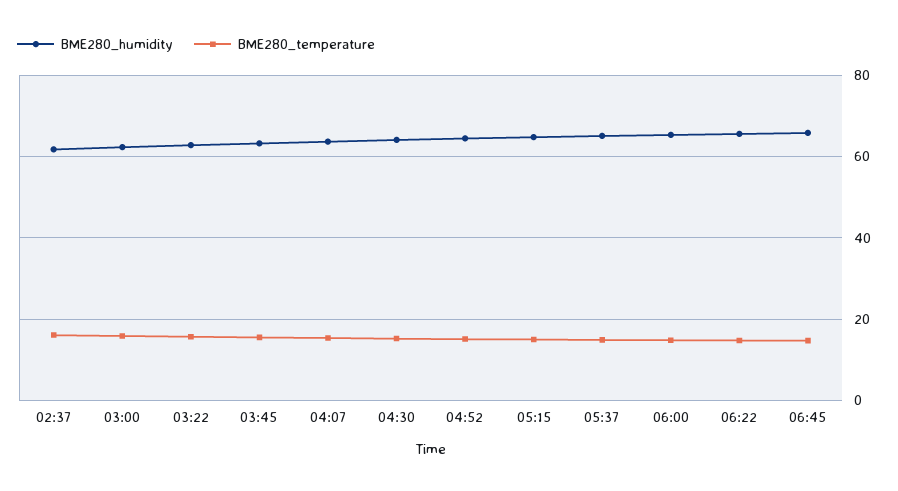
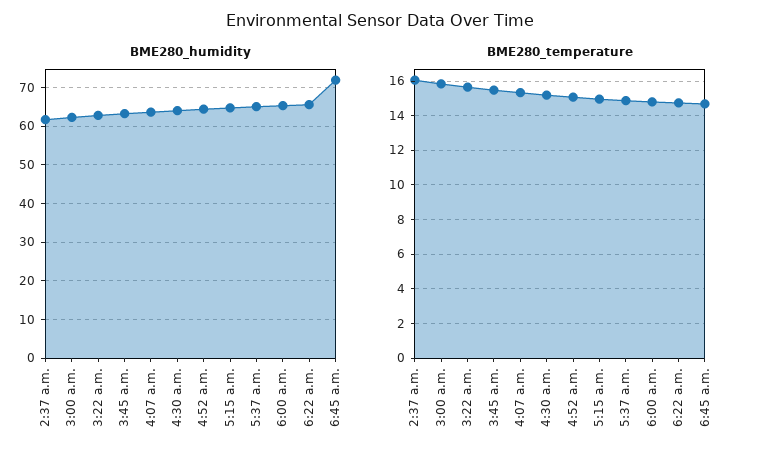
BME280_humidity, 06:45: 66 -> 72

